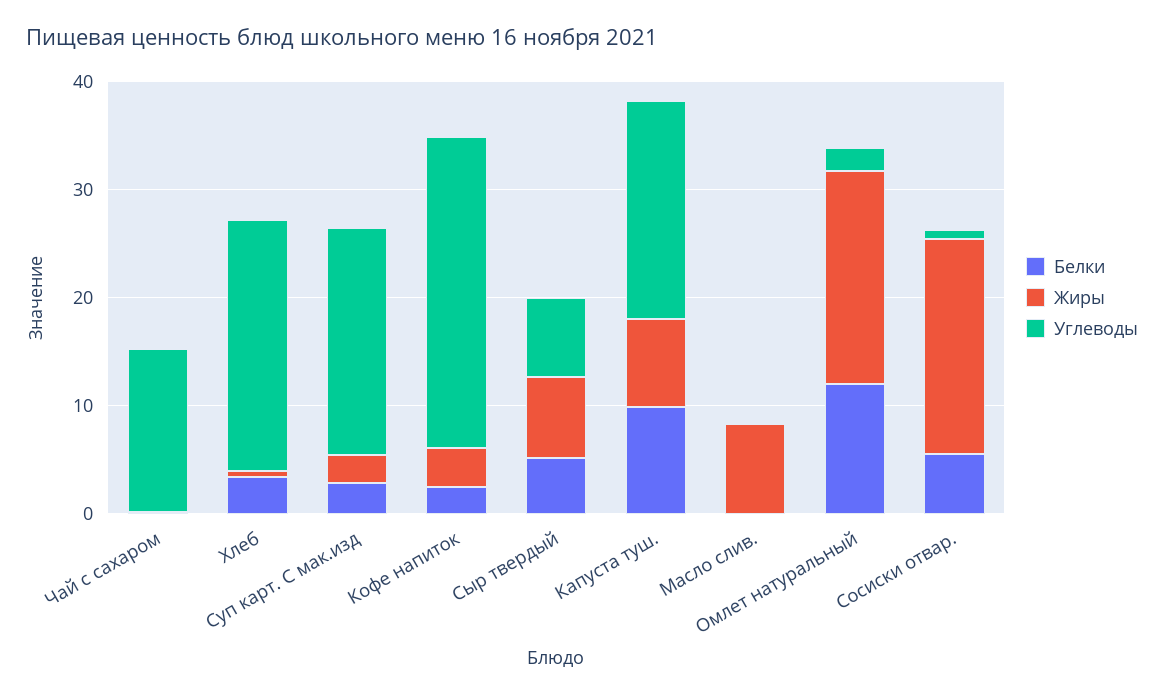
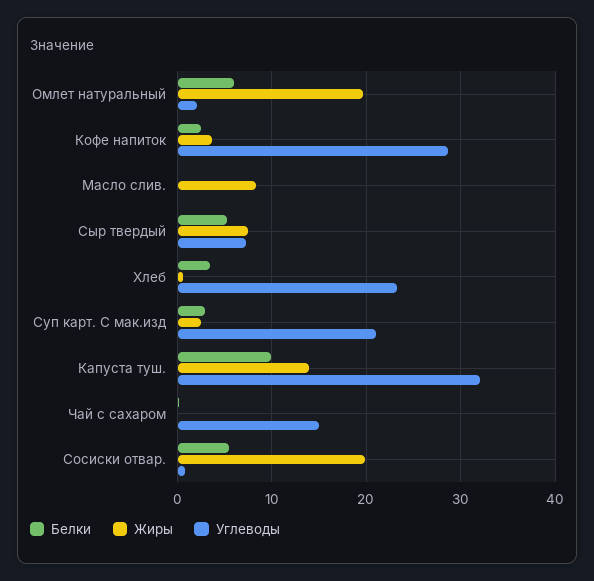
Жиры, Капуста туш.: 8 -> 14
Углеводы, Капуста туш.: 20 -> 32
Белки, Омлет натуральный: 12 -> 6

